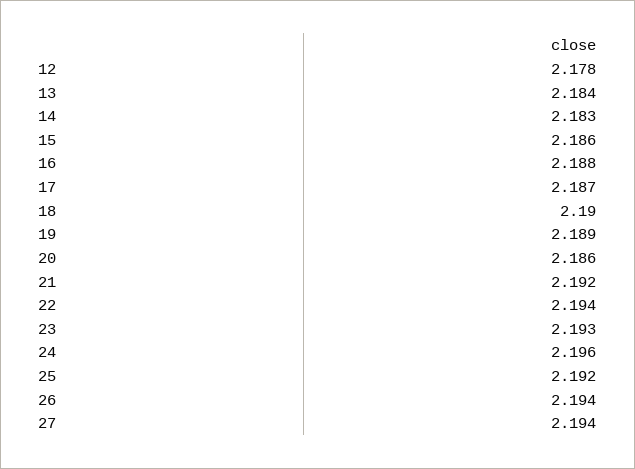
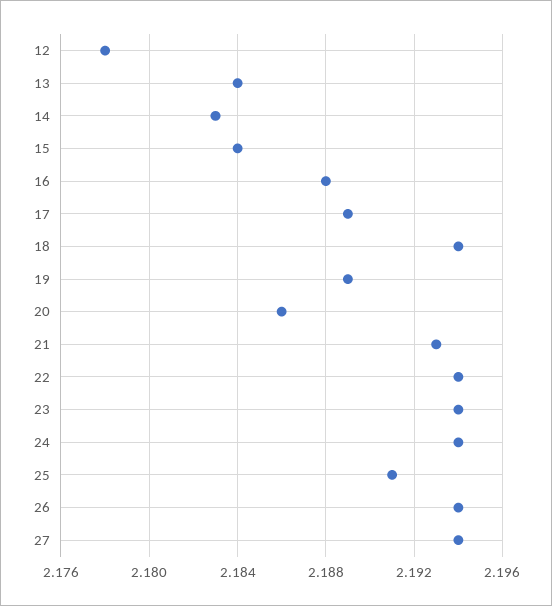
15: 2.186 -> 2.184
17: 2.187 -> 2.189
18: 2.19 -> 2.194
21: 2.192 -> 2.193
23: 2.193 -> 2.194
24: 2.196 -> 2.194
25: 2.192 -> 2.191

